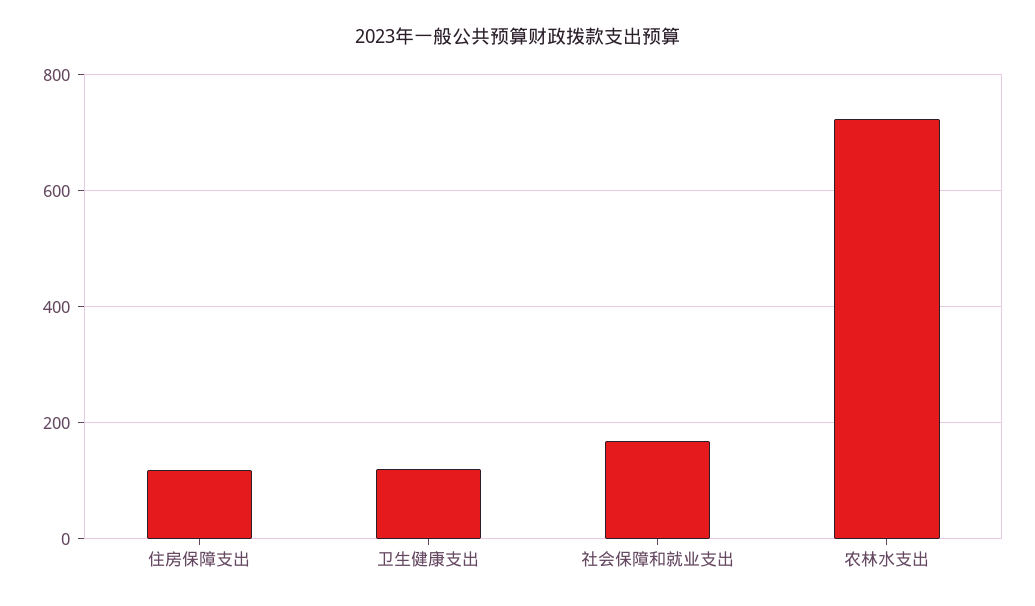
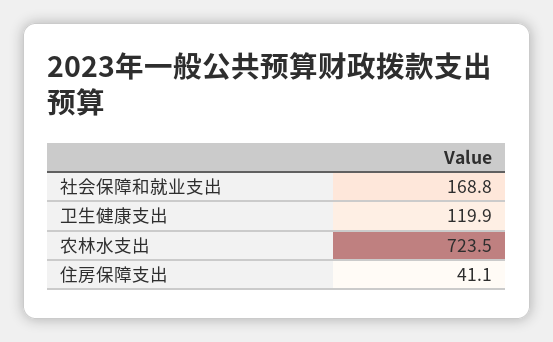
住房保障支出: 120 -> 41.1

